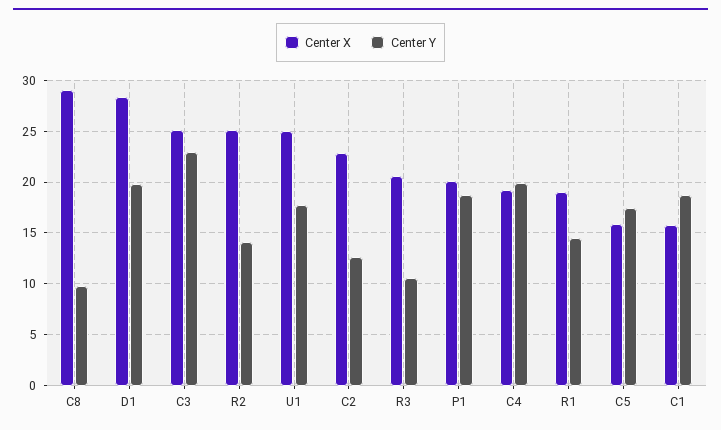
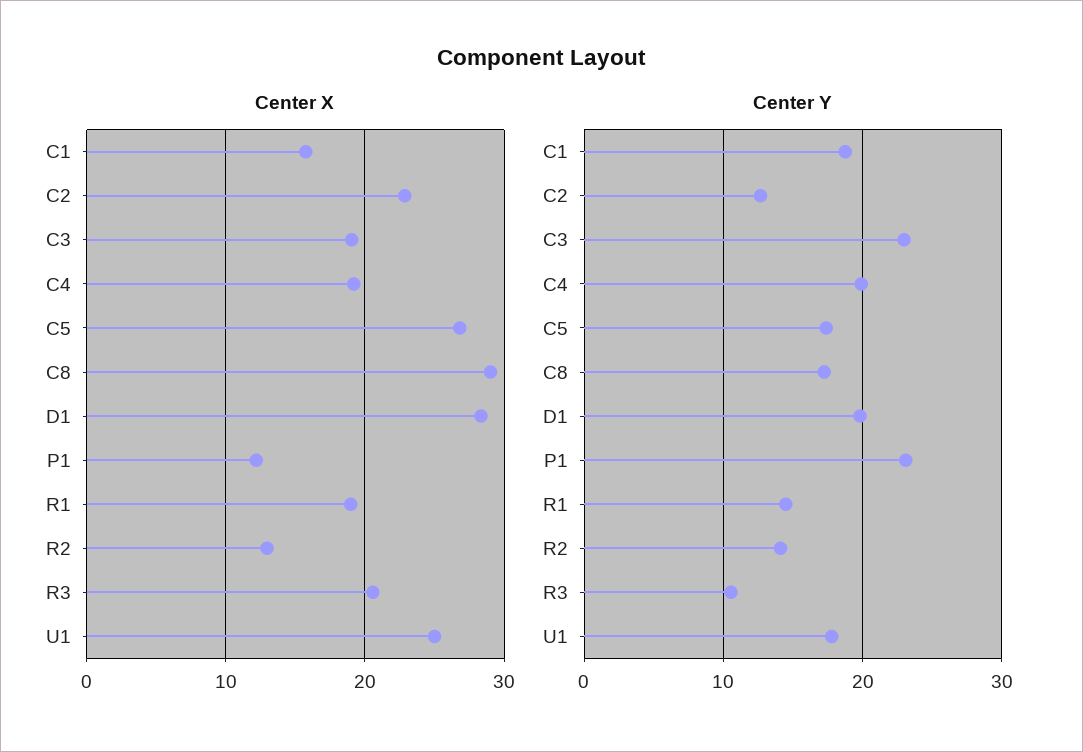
Center Y, C8: 10 -> 17
Center X, C3: 25 -> 19
Center X, R2: 25 -> 13
Center X, P1: 20 -> 12
Center Y, P1: 19 -> 23
Center X, C5: 16 -> 27

